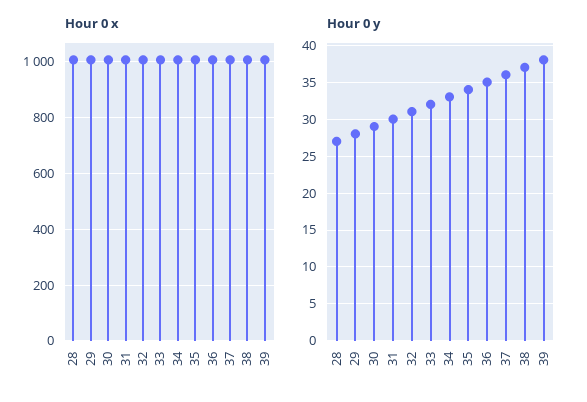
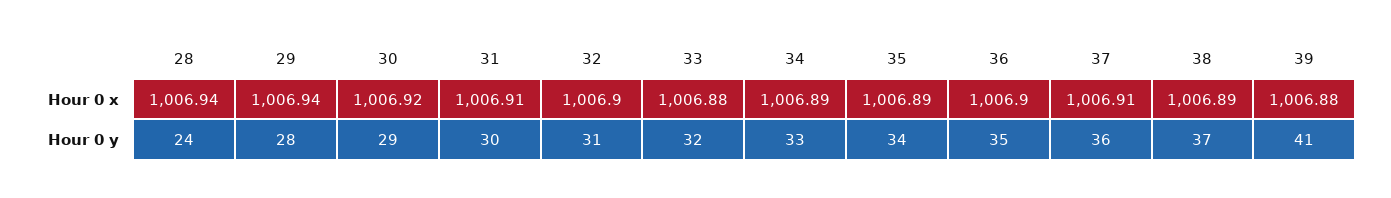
Hour 0 y, 28: 27 -> 24
Hour 0 y, 39: 38 -> 41

